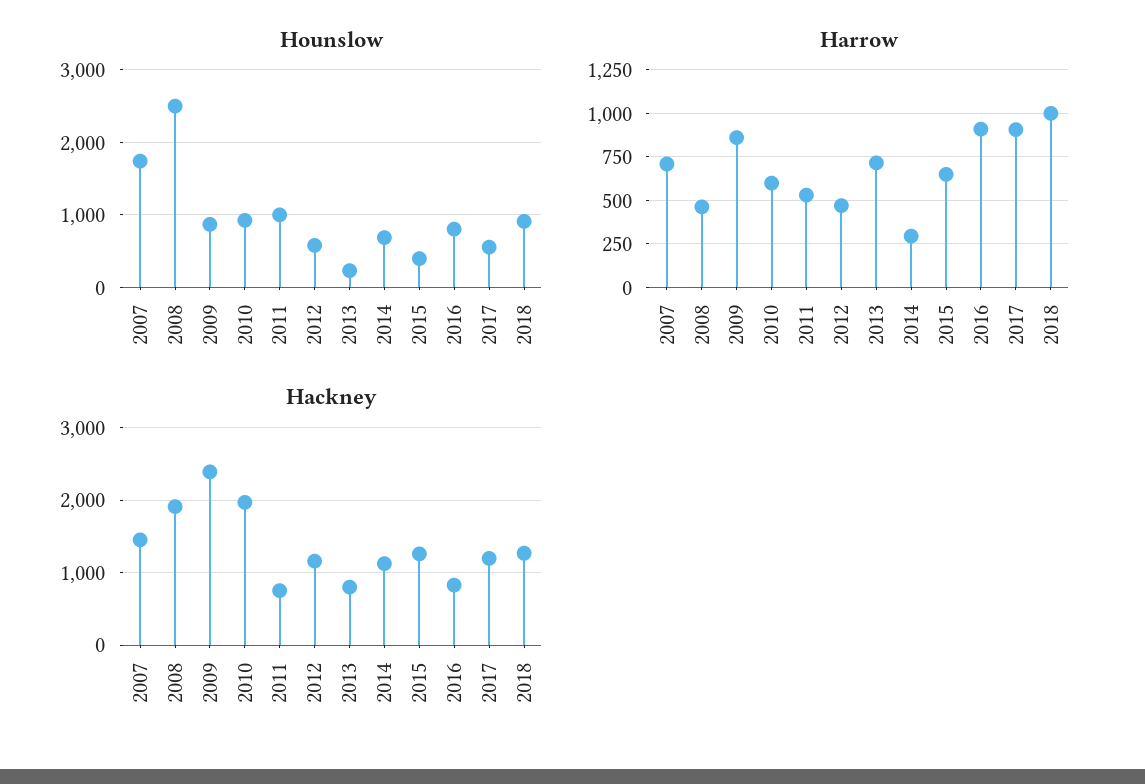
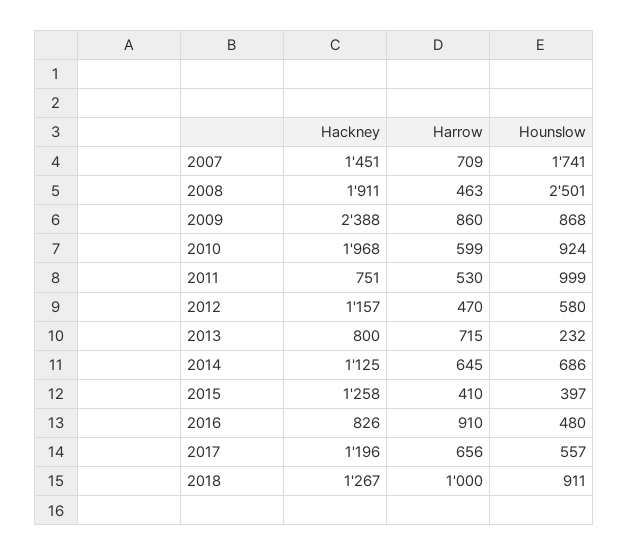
Hounslow, 2016: 800 -> 480
Harrow, 2014: 300 -> 645
Harrow, 2015: 650 -> 410
Harrow, 2017: 900 -> 656

